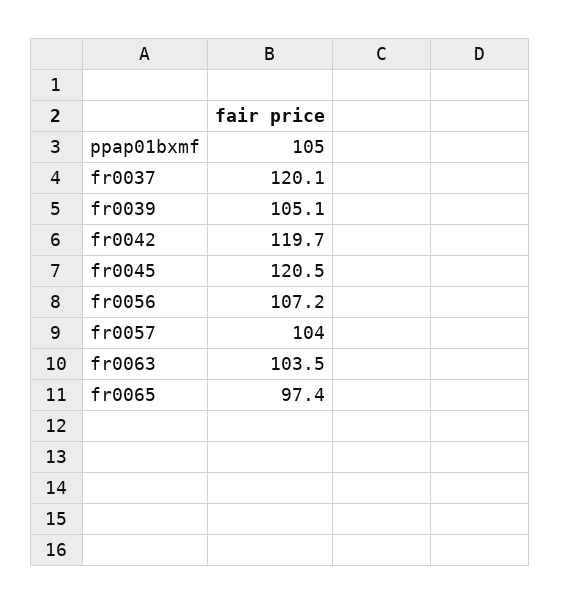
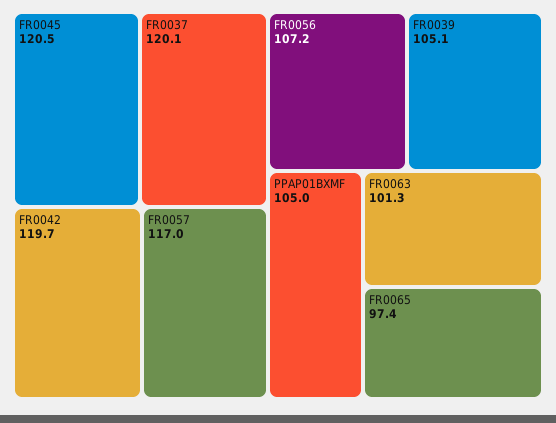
fr0057: 104 -> 117
fr0063: 103.5 -> 101.3

